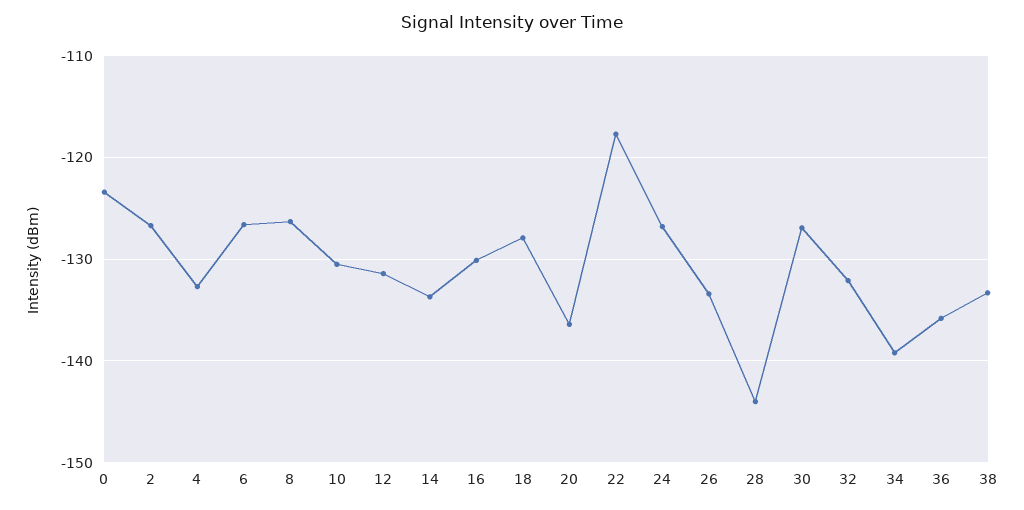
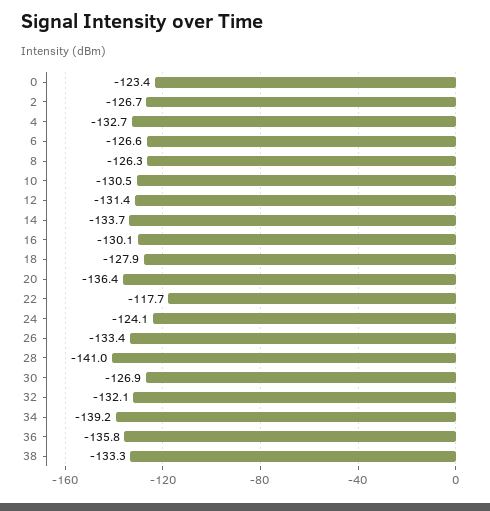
24: -127 -> -124.1
28: -144 -> -141

